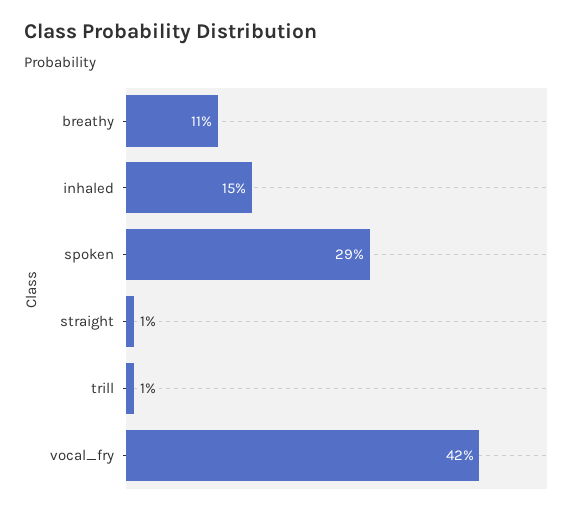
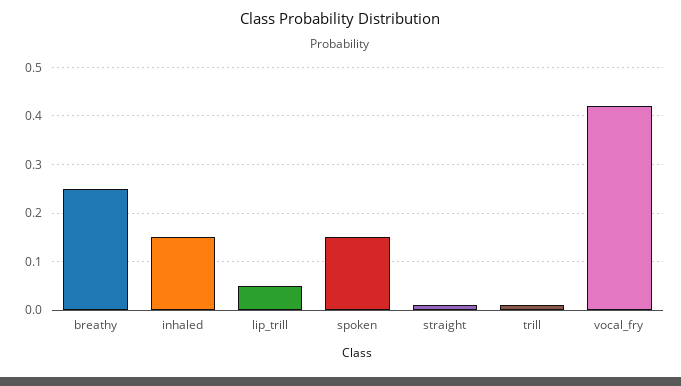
breathy: 0.11 -> 0.25
spoken: 0.29 -> 0.15
lip_trill: none -> 0.05

